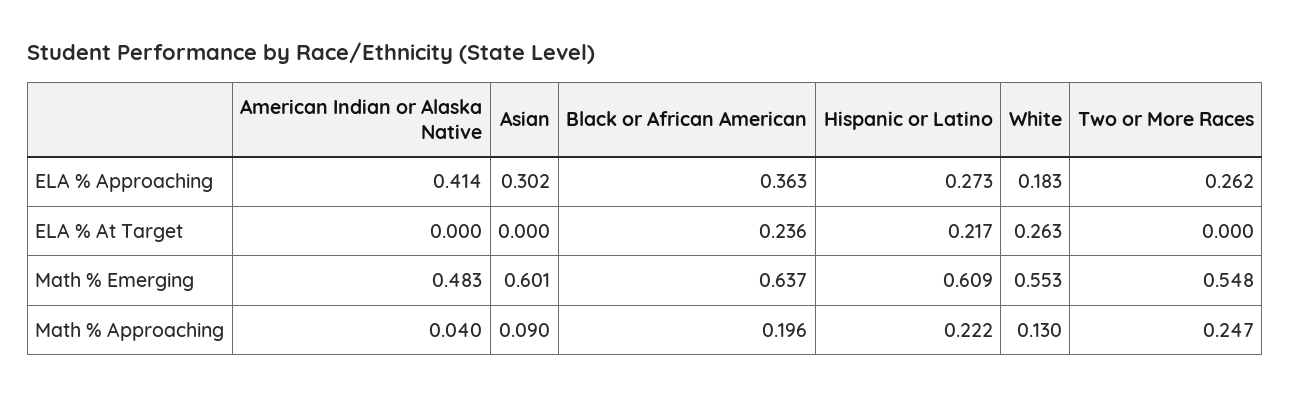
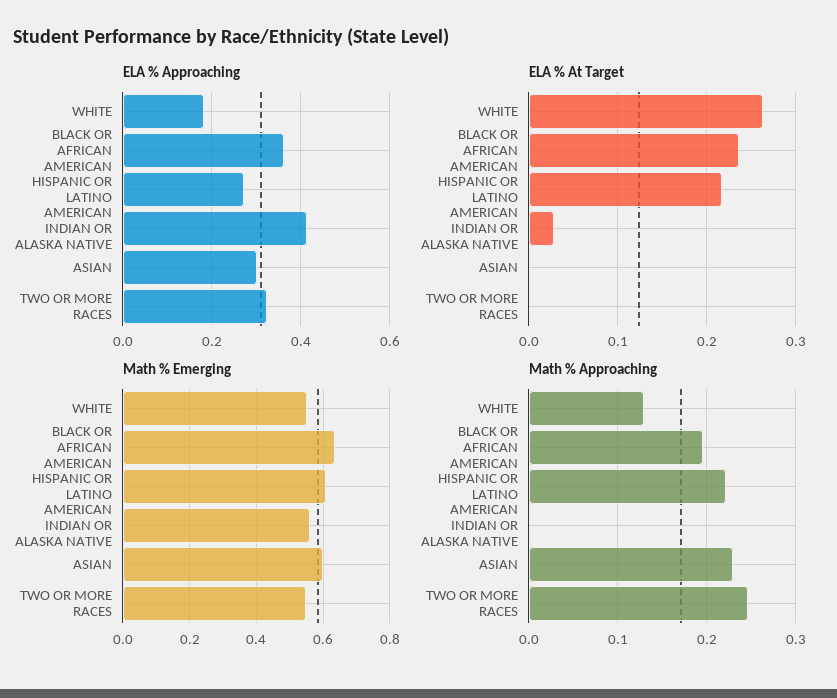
ELA % Approaching, Two or More Races: 0.262 -> 0.32
ELA % At Target, American Indian or Alaska Native: 0 -> 0.03
Math % Emerging, American Indian or Alaska Native: 0.483 -> 0.56
Math % Approaching, American Indian or Alaska Native: 0.04 -> 0
Math % Approaching, Asian: 0.09 -> 0.23

